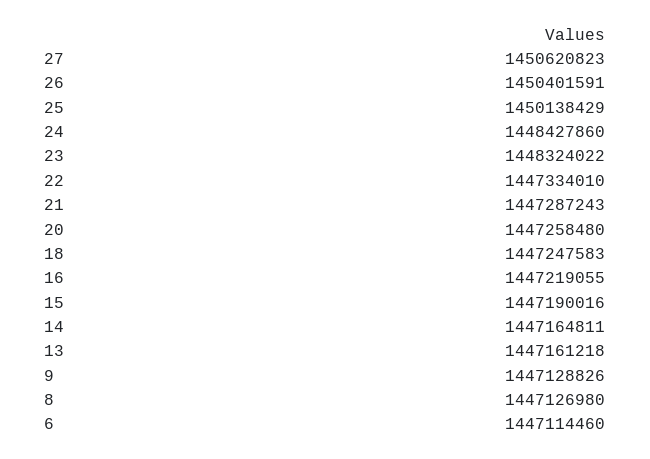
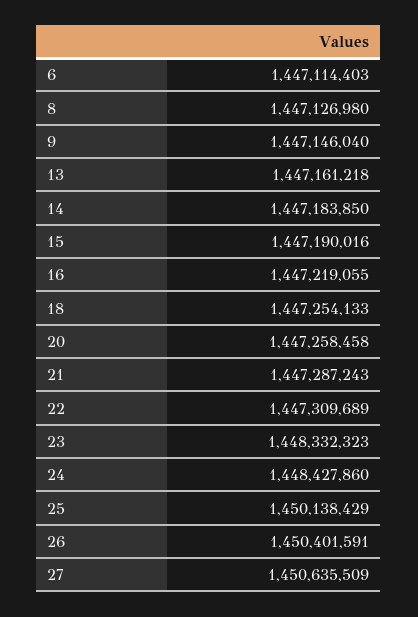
27: 1450620823 -> 1450635509
23: 1448324022 -> 1448332323
22: 1447334010 -> 1447309689
20: 1447258480 -> 1447258458
18: 1447247583 -> 1447254133
14: 1447164811 -> 1447183850
9: 1447128826 -> 1447146040
6: 1447114460 -> 1447114403

